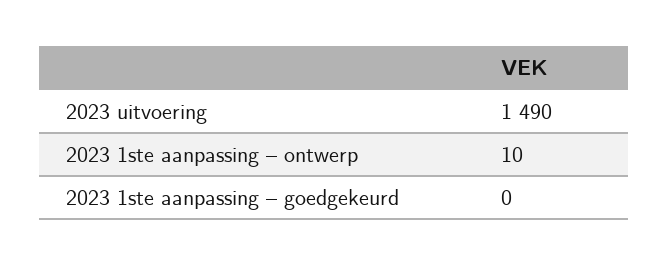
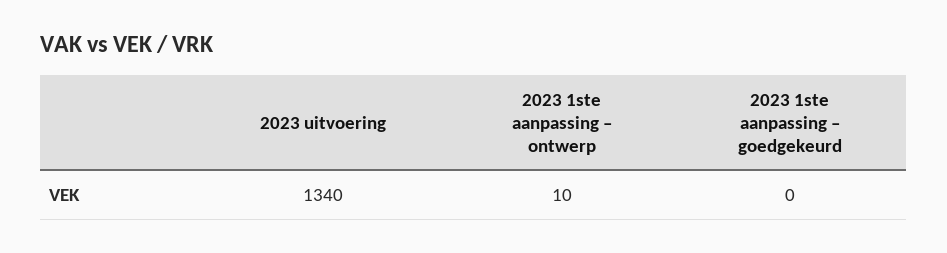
2023 uitvoering: 1490 -> 1340

